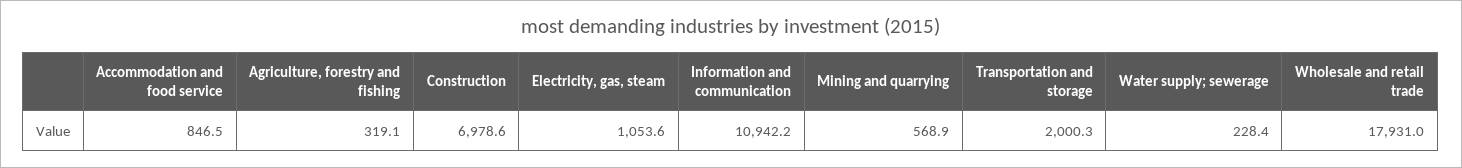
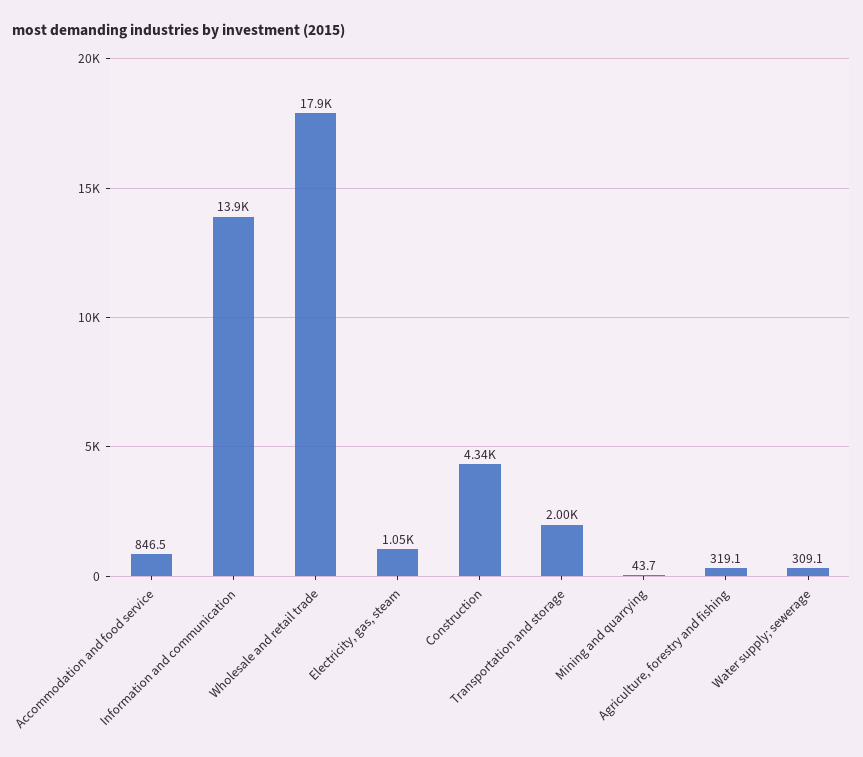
Construction: 6978.6 -> 4340
Information and communication: 10942.2 -> 13900
Mining and quarrying: 568.9 -> 43.7
Water supply; sewerage: 228.4 -> 309.1

